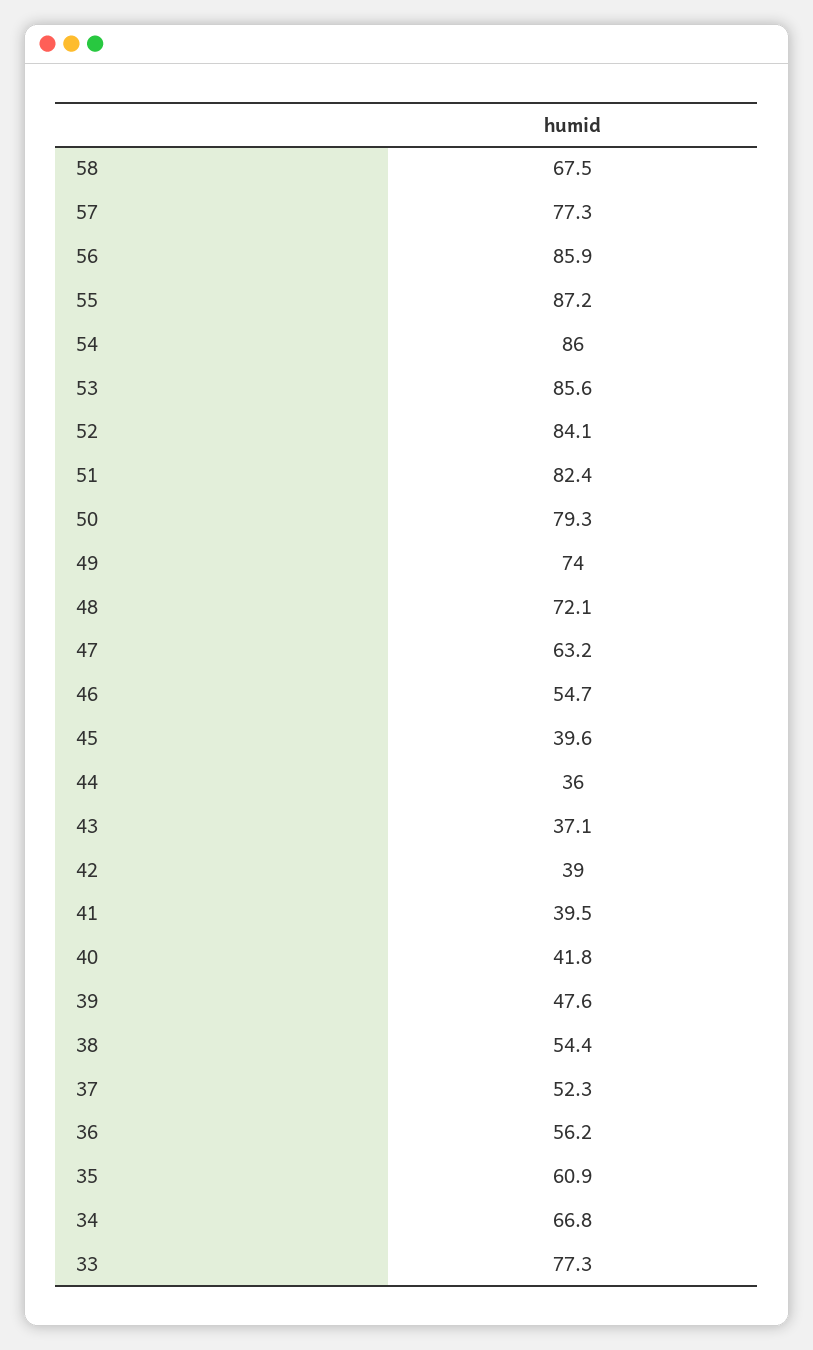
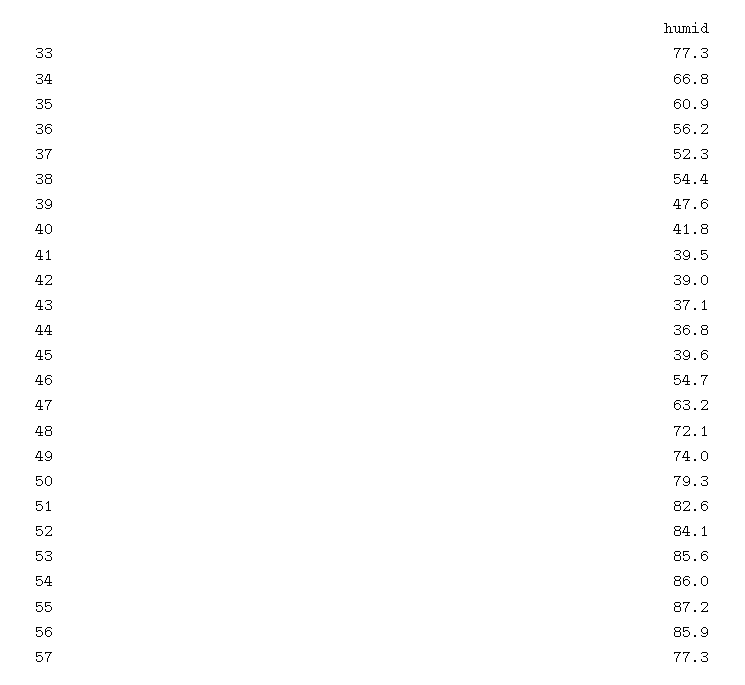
58: 67.5 -> none
51: 82.4 -> 82.6
44: 36 -> 36.8

